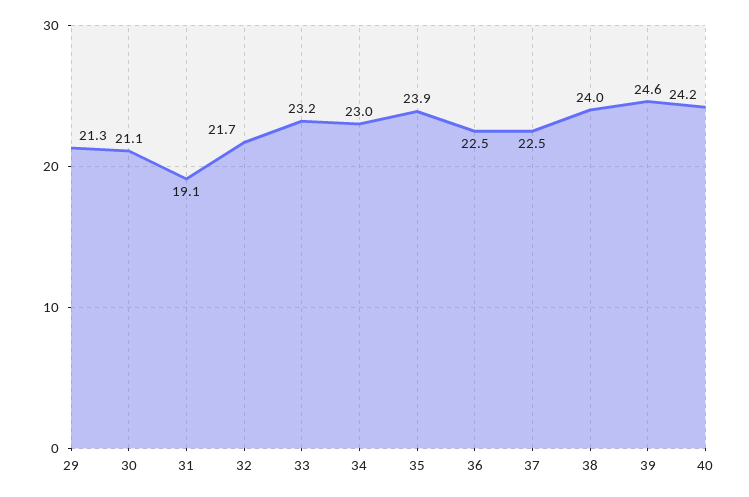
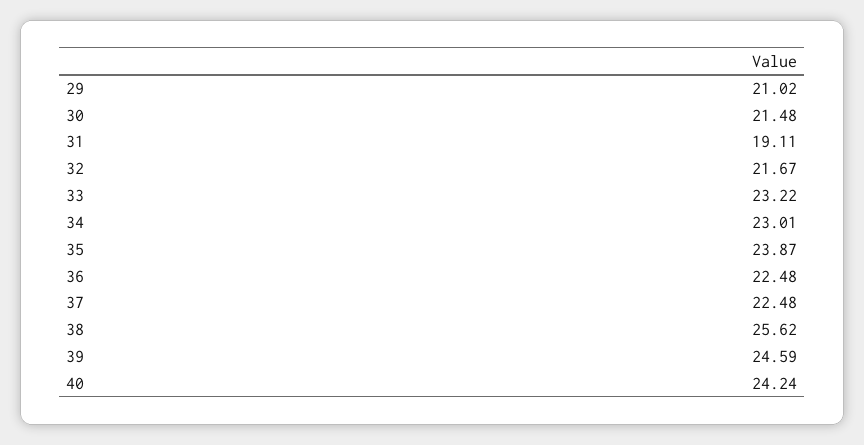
29: 21.3 -> 21.02
30: 21.1 -> 21.48
38: 24 -> 25.62

